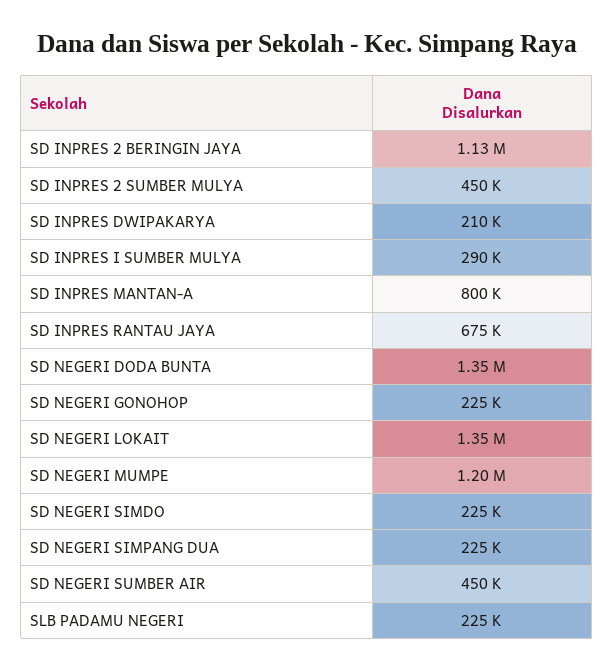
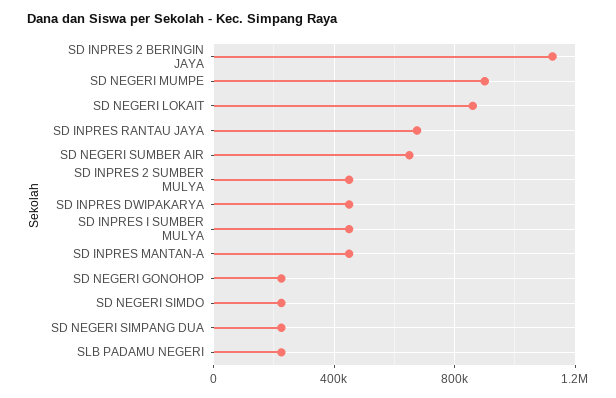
SD INPRES DWIPAKARYA: 210000 -> 450000
SD INPRES I SUMBER MULYA: 290000 -> 450000
SD INPRES MANTAN-A: 800000 -> 450000
SD NEGERI DODA BUNTA: 1350000 -> none
SD NEGERI LOKAIT: 1350000 -> 850000
SD NEGERI MUMPE: 1200000 -> 900000
SD NEGERI SUMBER AIR: 450000 -> 650000

